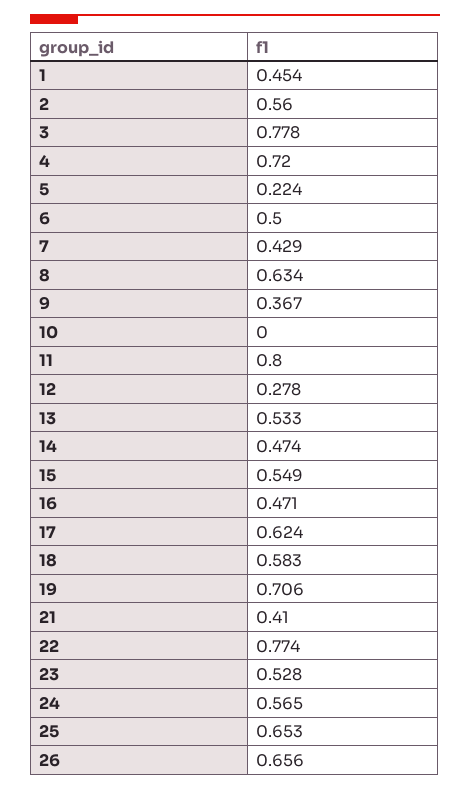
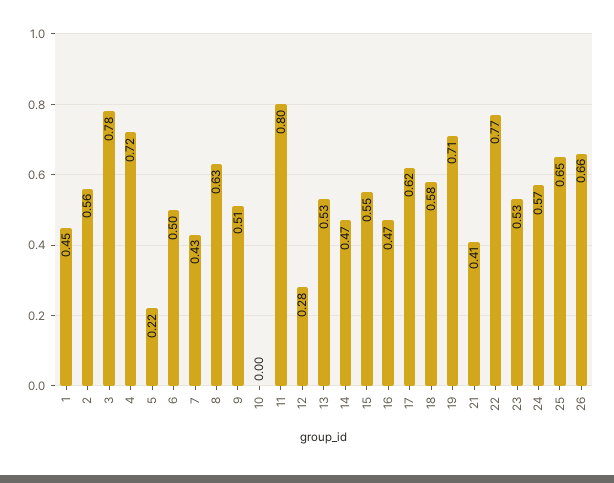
9: 0.367 -> 0.51

